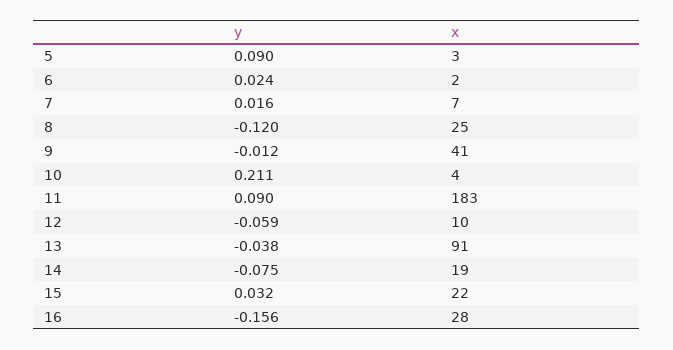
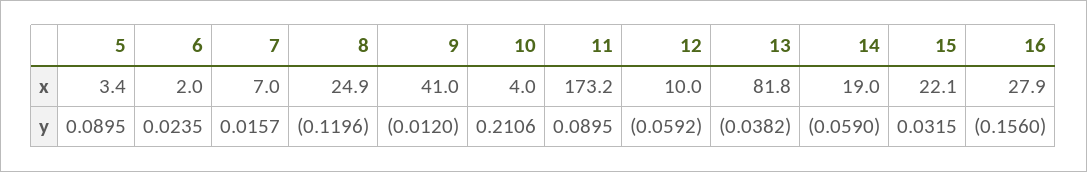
x, 11: 183 -> 173.2
x, 13: 91 -> 81.8
y, 14: -0.075 -> -0.059

